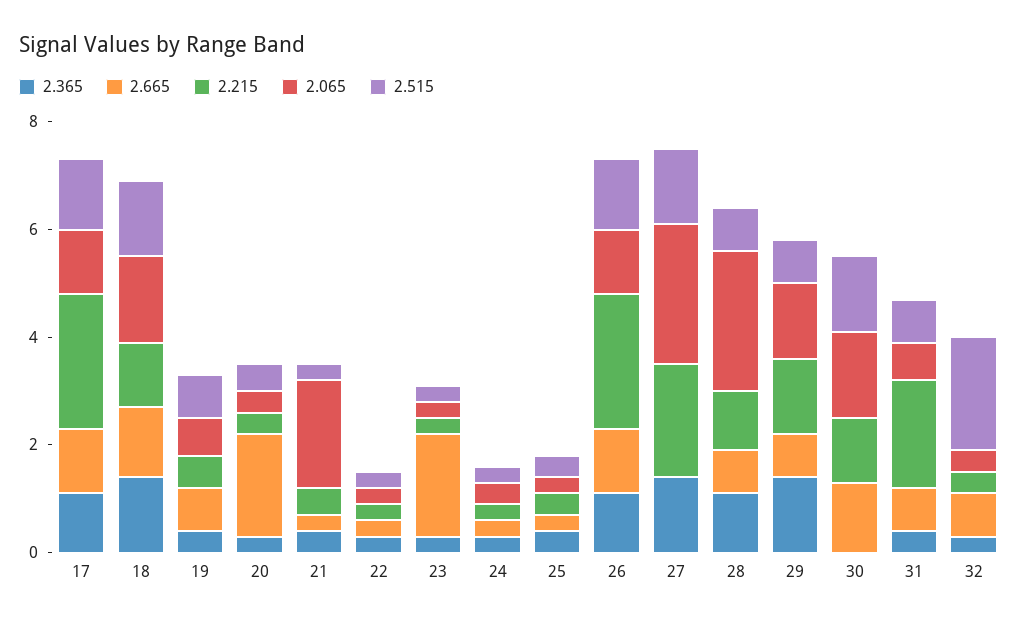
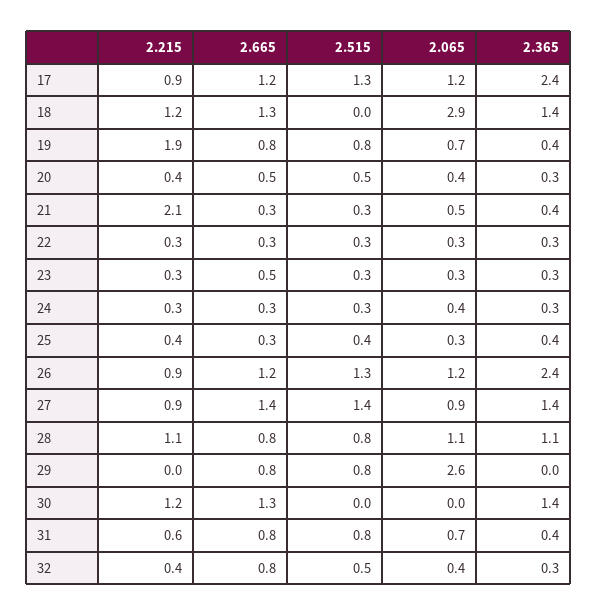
2.365, 17: 1 -> 2.4
2.215, 17: 2.5 -> 0.9
2.065, 18: 1.5 -> 2.9
2.515, 18: 1.5 -> 0
2.215, 19: 0.5 -> 1.9
2.665, 20: 2 -> 0.5
2.215, 21: 0.5 -> 2.1
2.065, 21: 2 -> 0.5
2.665, 23: 2 -> 0.5
2.365, 26: 1 -> 2.4
2.215, 26: 2.5 -> 0.9
2.665, 27: 0 -> 1.4
2.215, 27: 2 -> 0.9
2.065, 27: 2.5 -> 0.9
2.065, 28: 2.5 -> 1.1
2.365, 29: 1.5 -> 0
2.215, 29: 1.5 -> 0
2.065, 29: 1.5 -> 2.6
2.365, 30: 0 -> 1.4
2.065, 30: 1.5 -> 0
2.515, 30: 1.5 -> 0
2.215, 31: 2 -> 0.6
2.515, 32: 2 -> 0.5

